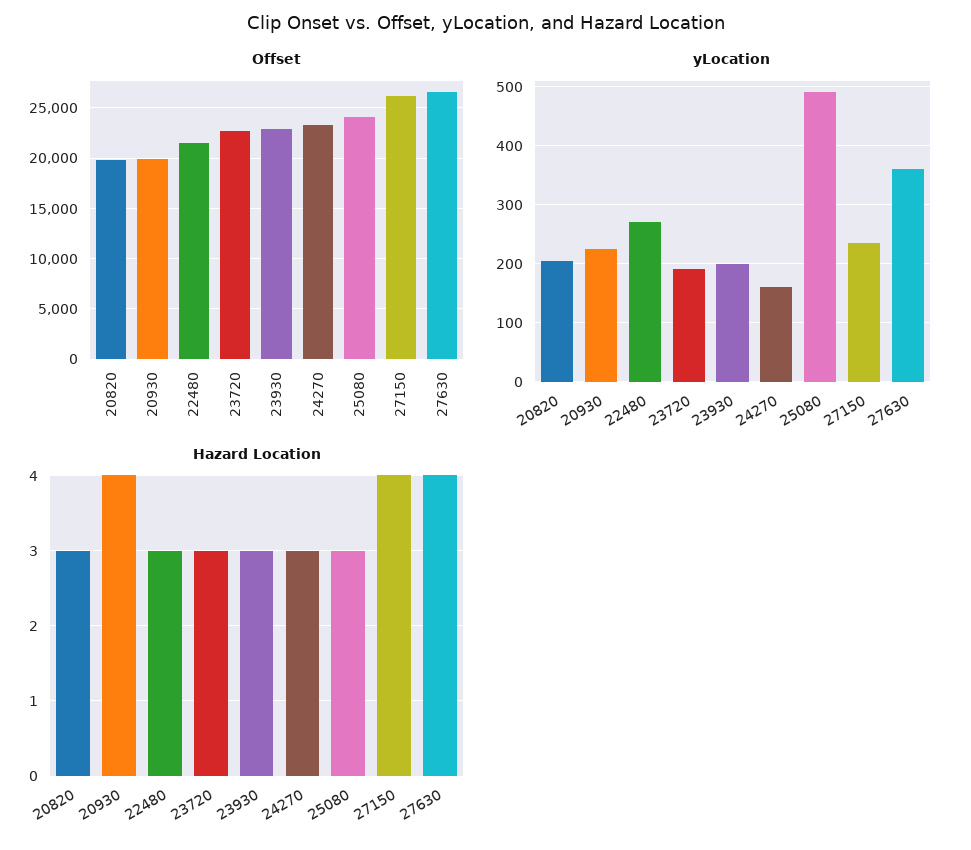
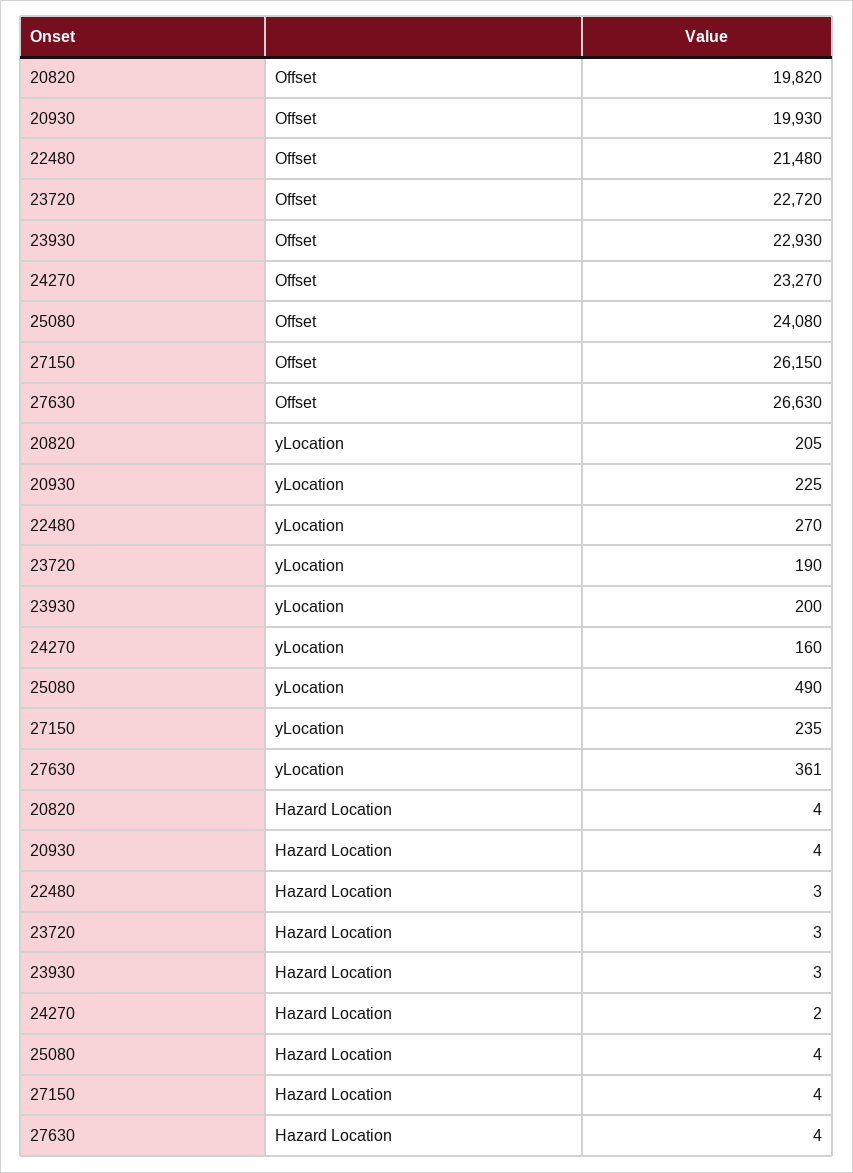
Hazard Location, 20820: 3 -> 4
Hazard Location, 24270: 3 -> 2
Hazard Location, 25080: 3 -> 4

